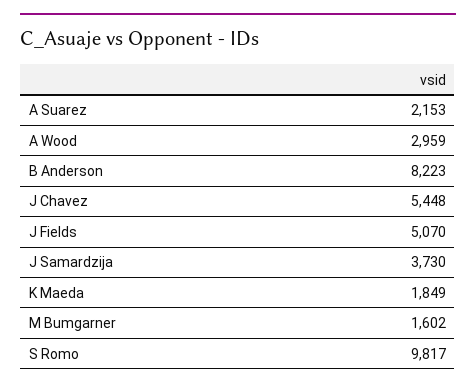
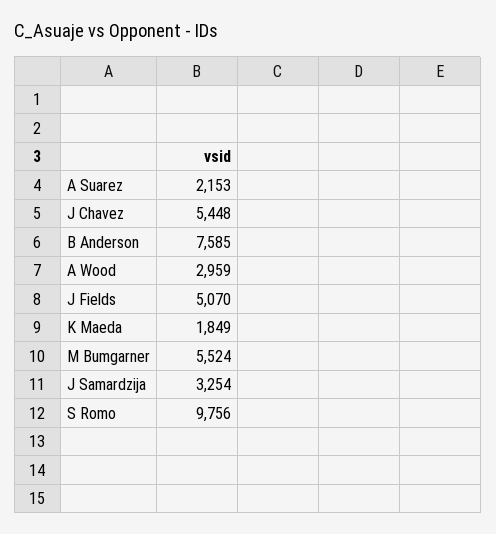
B Anderson: 8223 -> 7585
J Samardzija: 3730 -> 3254
M Bumgarner: 1602 -> 5524
S Romo: 9817 -> 9756

